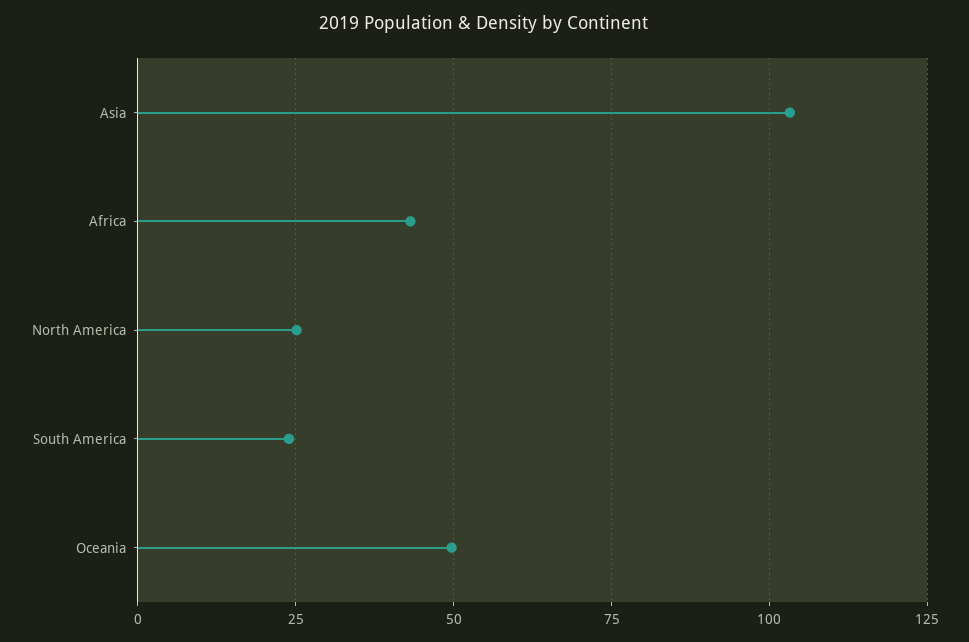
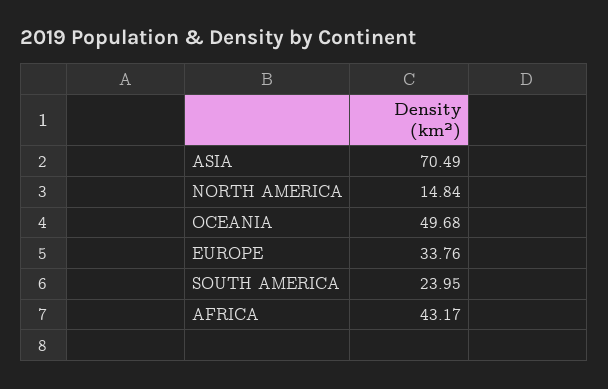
Asia: 102.5 -> 70.49
North America: 25 -> 14.84
EUROPE: none -> 33.76

